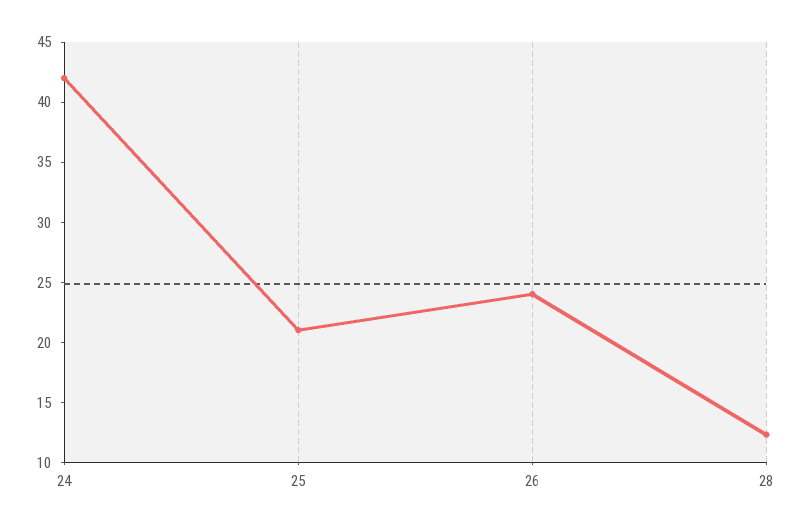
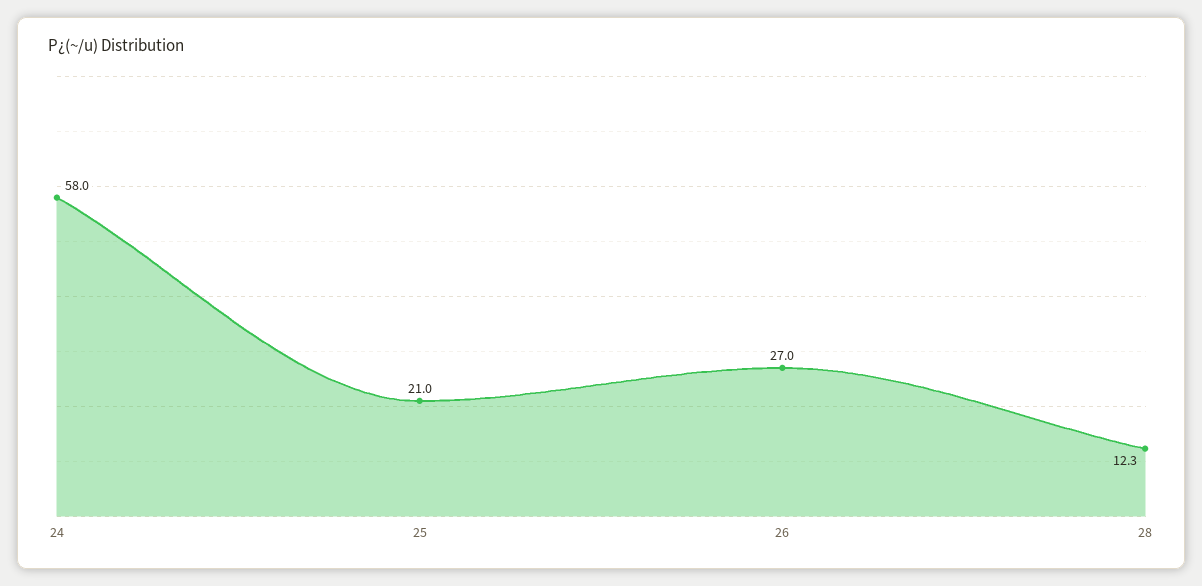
24: 42 -> 58
26: 24 -> 27

